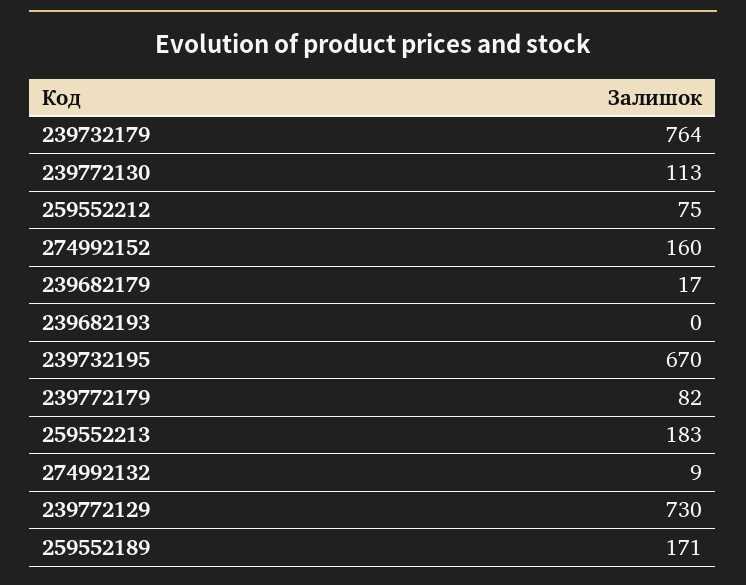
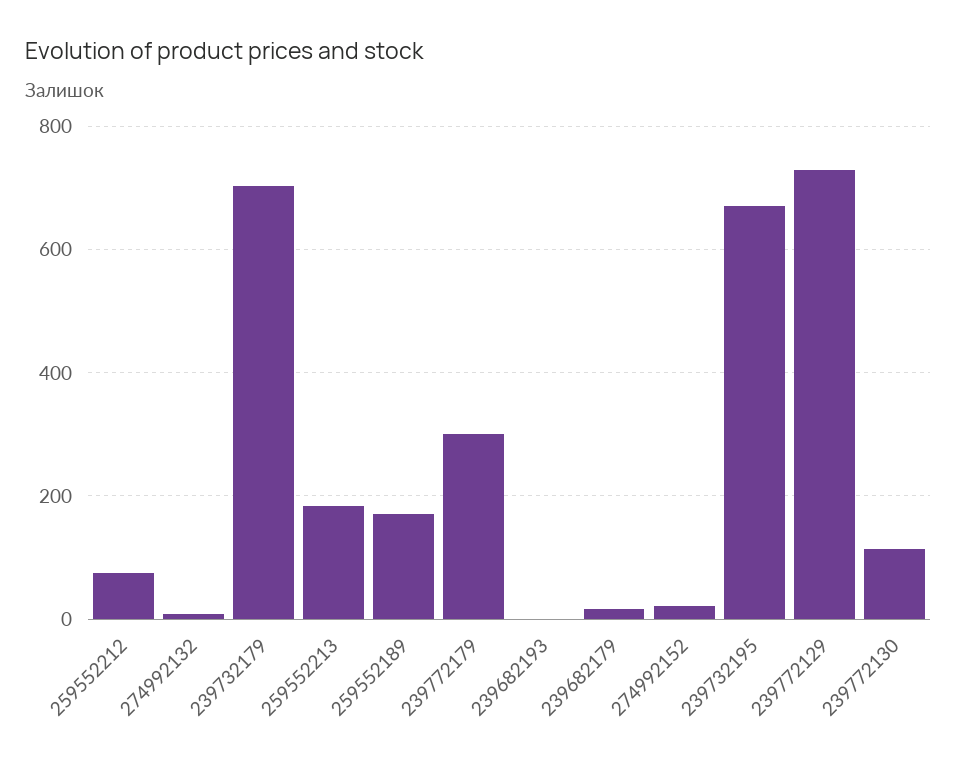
239732179: 764 -> 700
274992152: 160 -> 20
239772179: 82 -> 300

